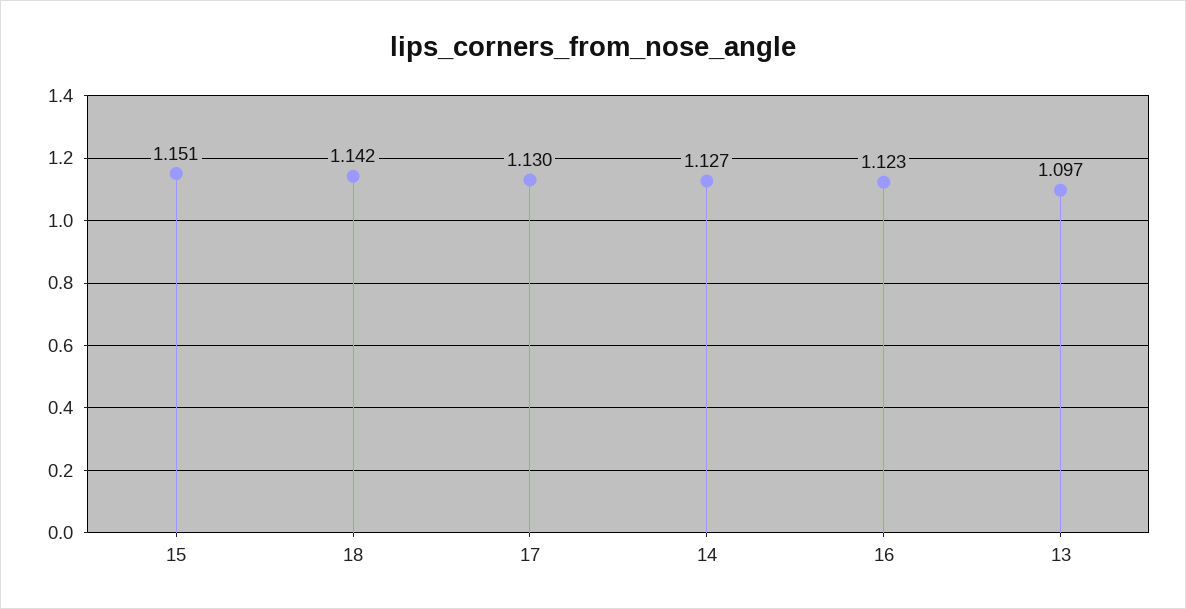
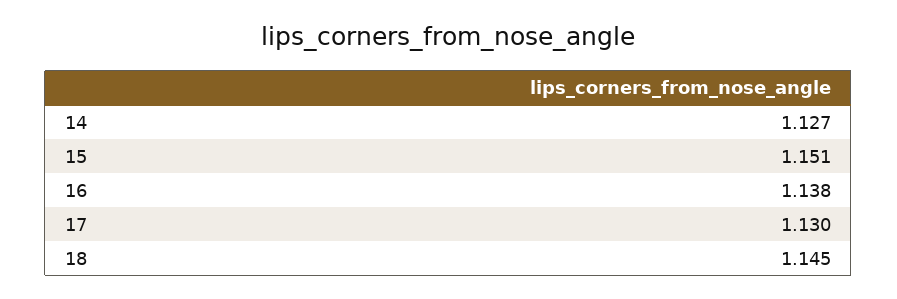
18: 1.142 -> 1.145
16: 1.123 -> 1.138
13: 1.097 -> none

